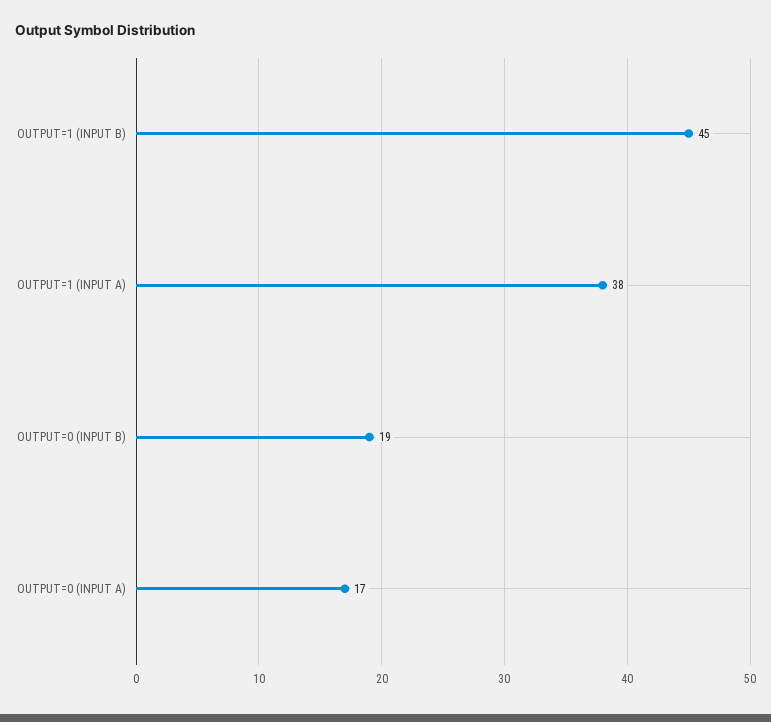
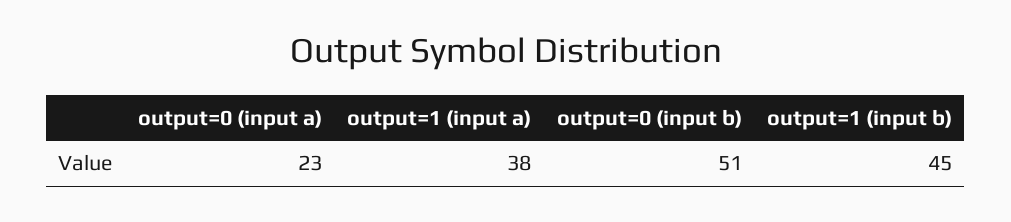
OUTPUT=0 (INPUT B): 19 -> 51
OUTPUT=0 (INPUT A): 17 -> 23

